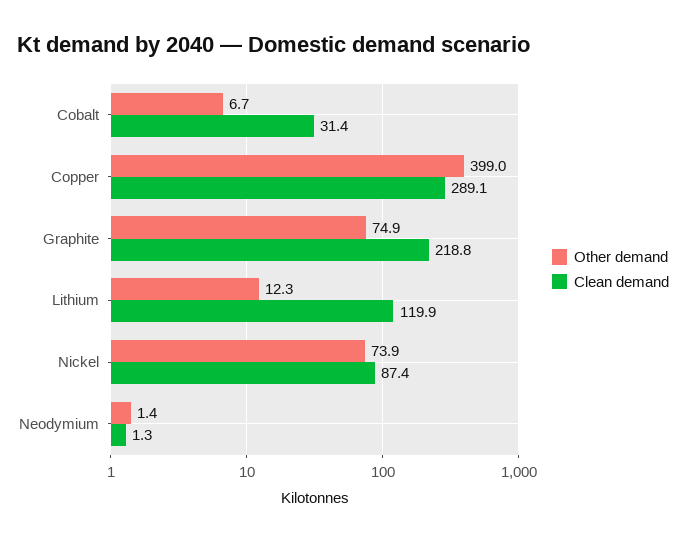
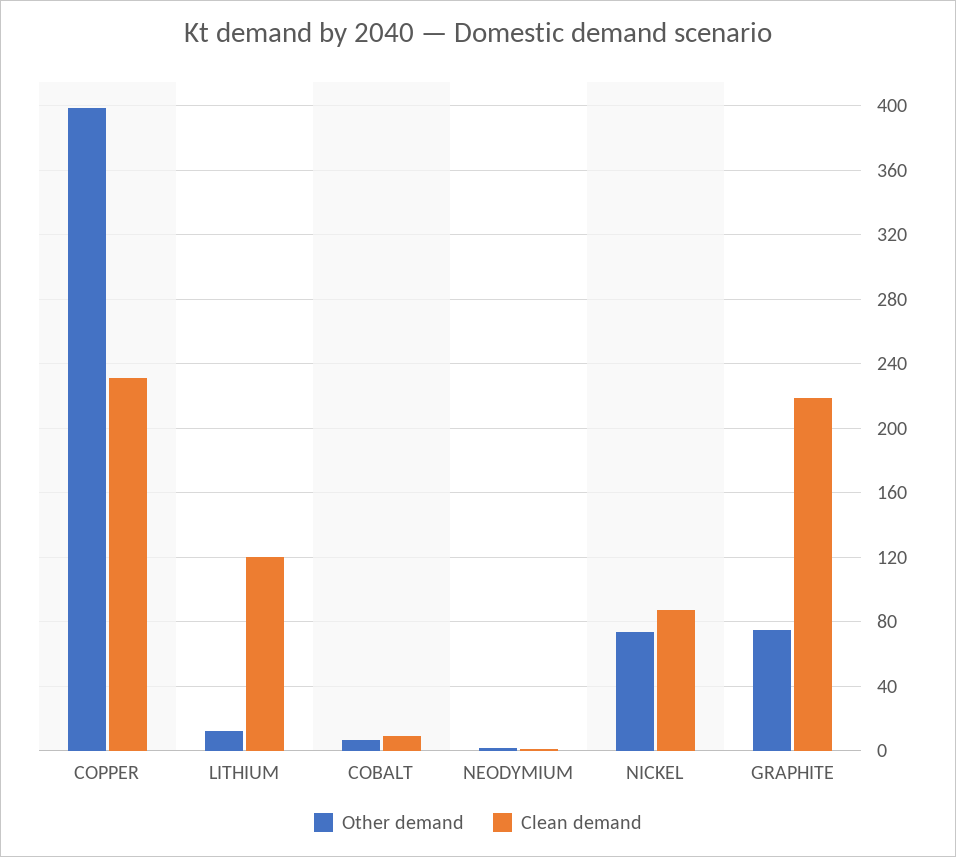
Clean demand, Cobalt: 31.4 -> 10
Clean demand, Copper: 289.1 -> 230

